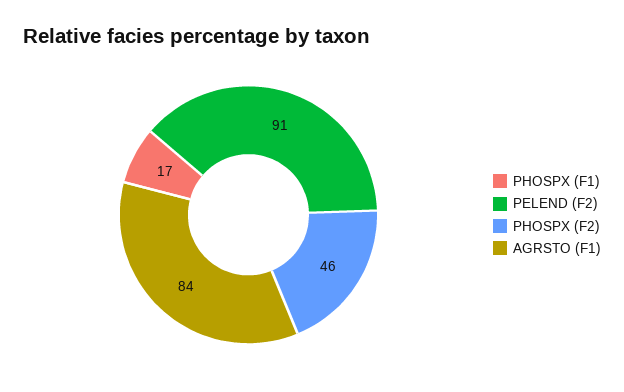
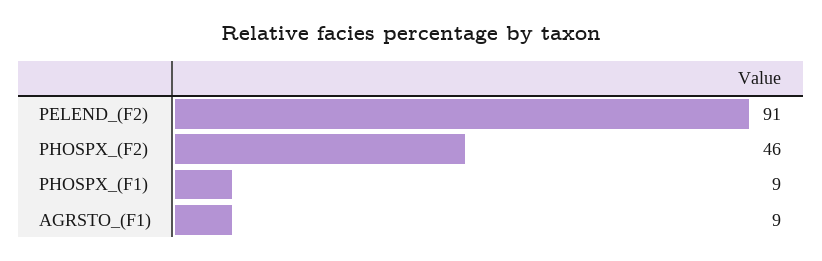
PHOSPX (F1): 17 -> 9
AGRSTO (F1): 84 -> 9

